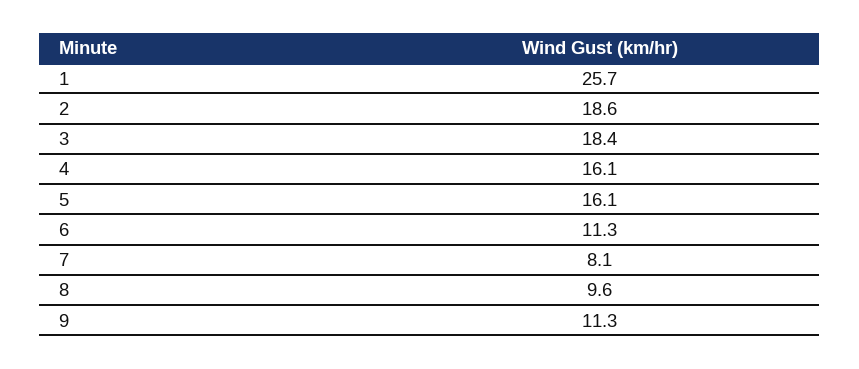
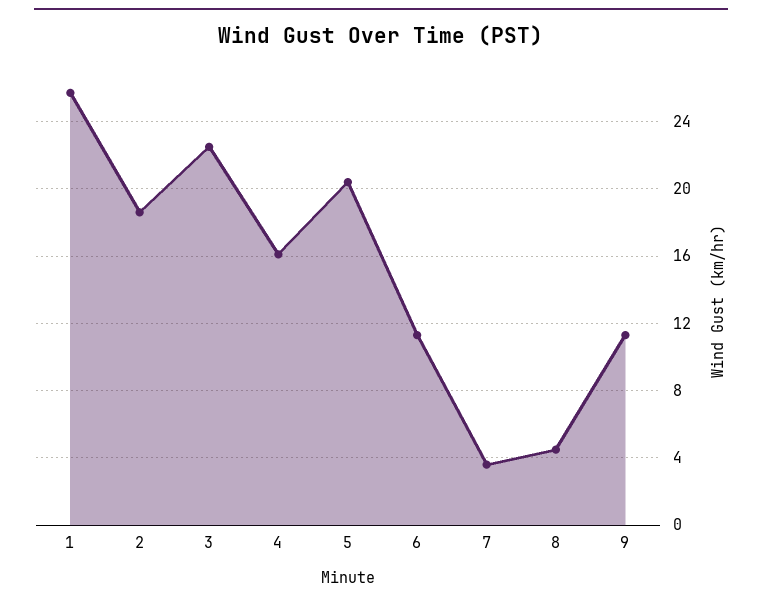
3: 18.4 -> 22.5
5: 16.1 -> 20.5
7: 8.1 -> 3.5
8: 9.6 -> 4.5

